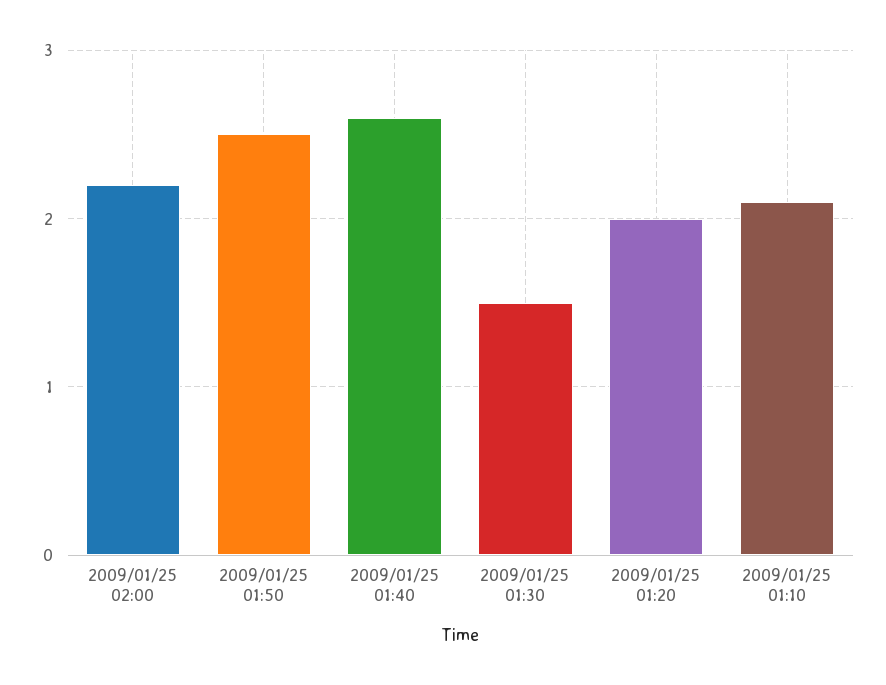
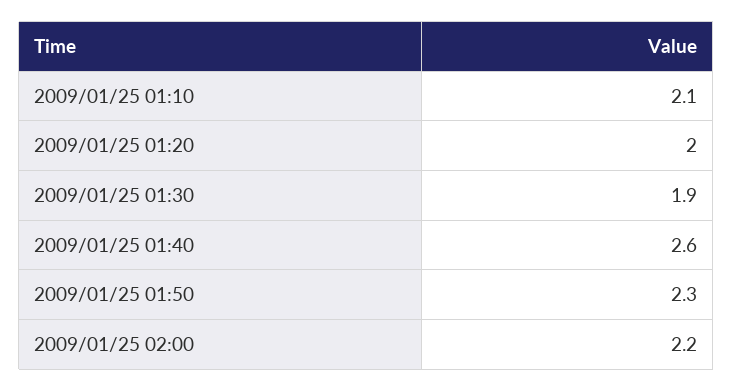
2009/01/25 01:50: 2.5 -> 2.3
2009/01/25 01:30: 1.5 -> 1.9

